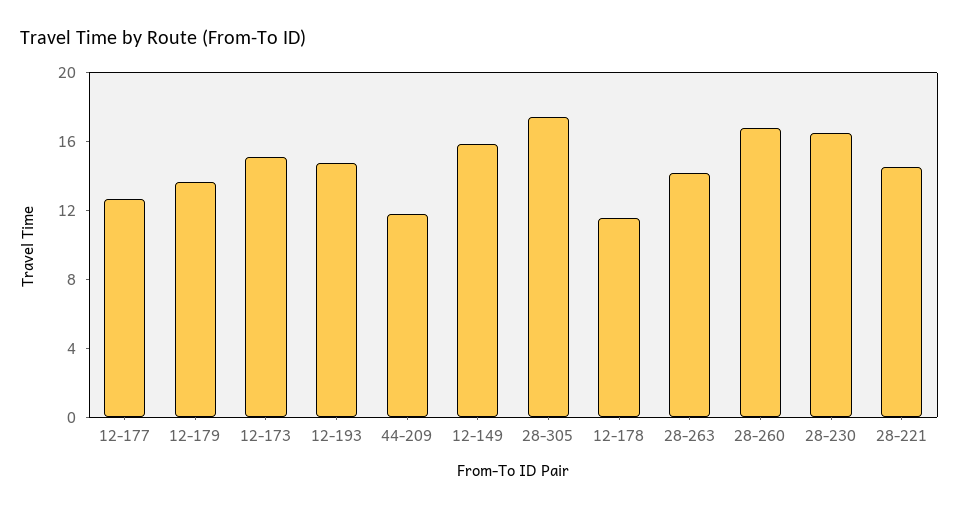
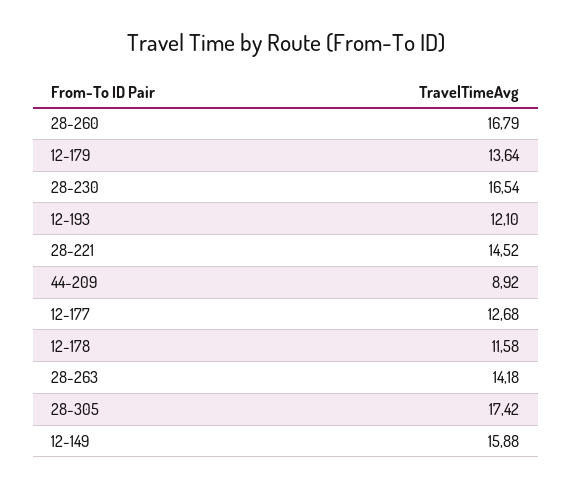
12-173: 15 -> none
12-193: 15 -> 12.1
44-209: 12 -> 8.92

